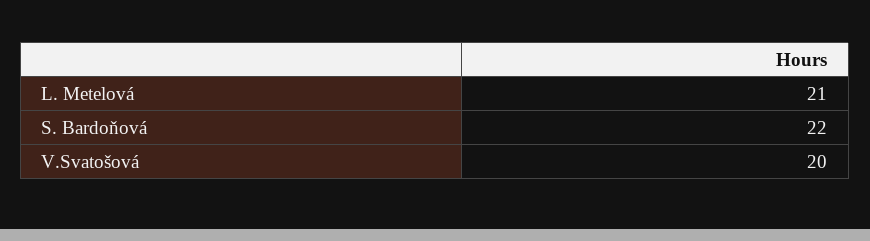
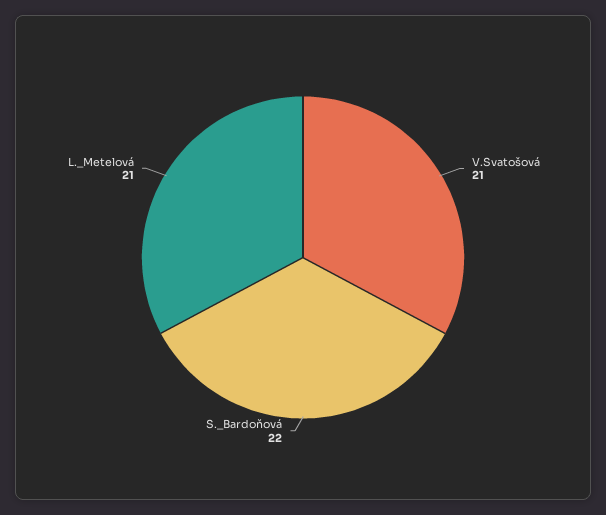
V.Svatošová: 20 -> 21

